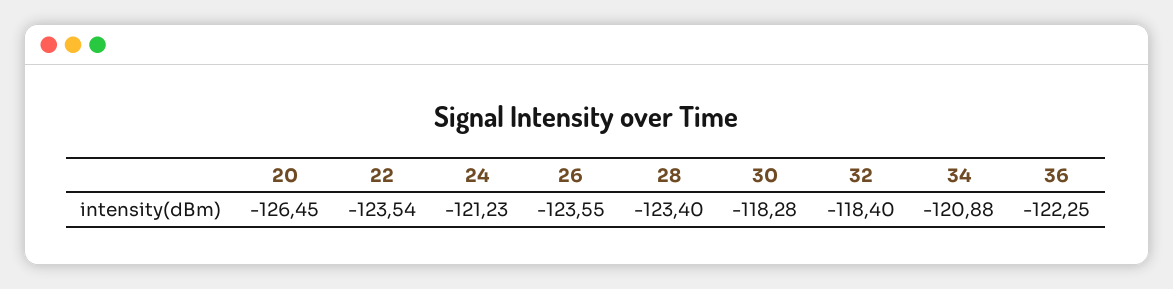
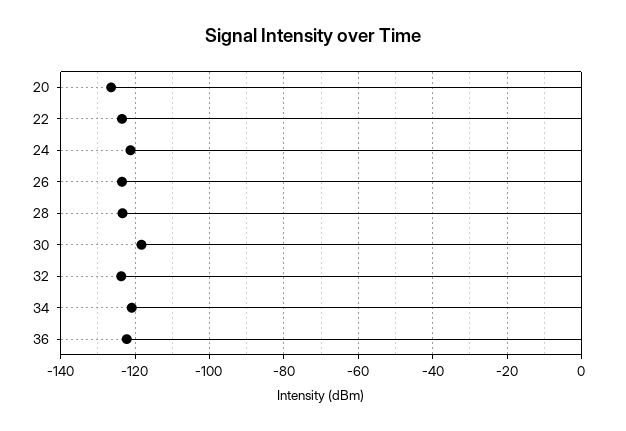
32: -118.4 -> -124

